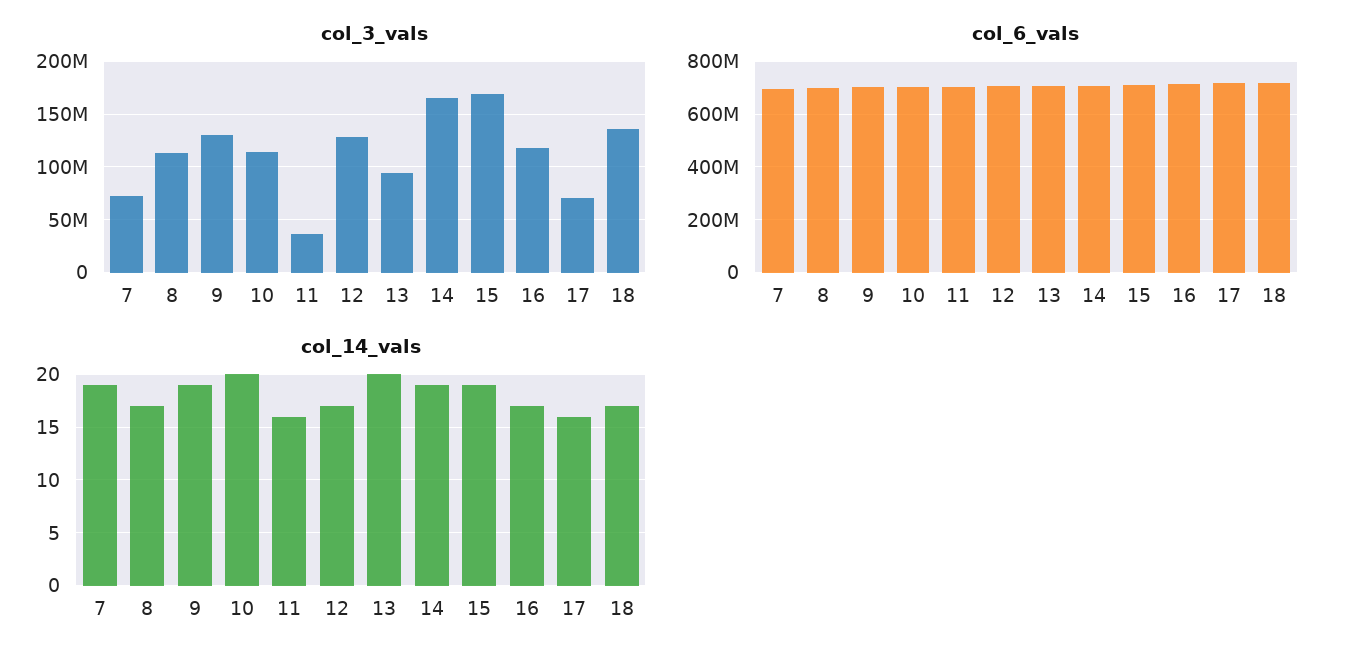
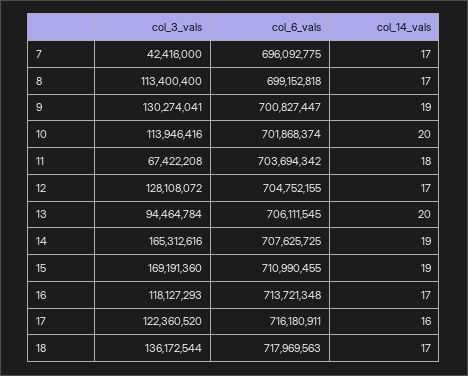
col_3_vals, 7: 70000000 -> 42416000
col_3_vals, 11: 40000000 -> 67422208
col_3_vals, 17: 70000000 -> 122360520
col_14_vals, 7: 19 -> 17
col_14_vals, 11: 16 -> 18

